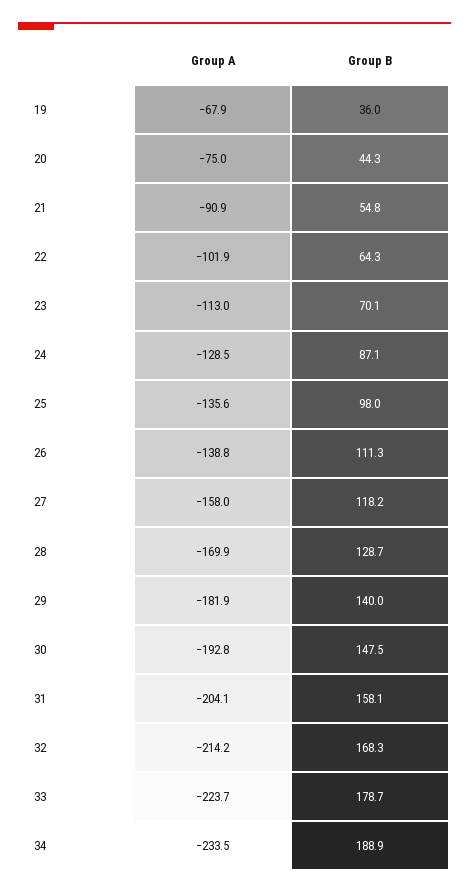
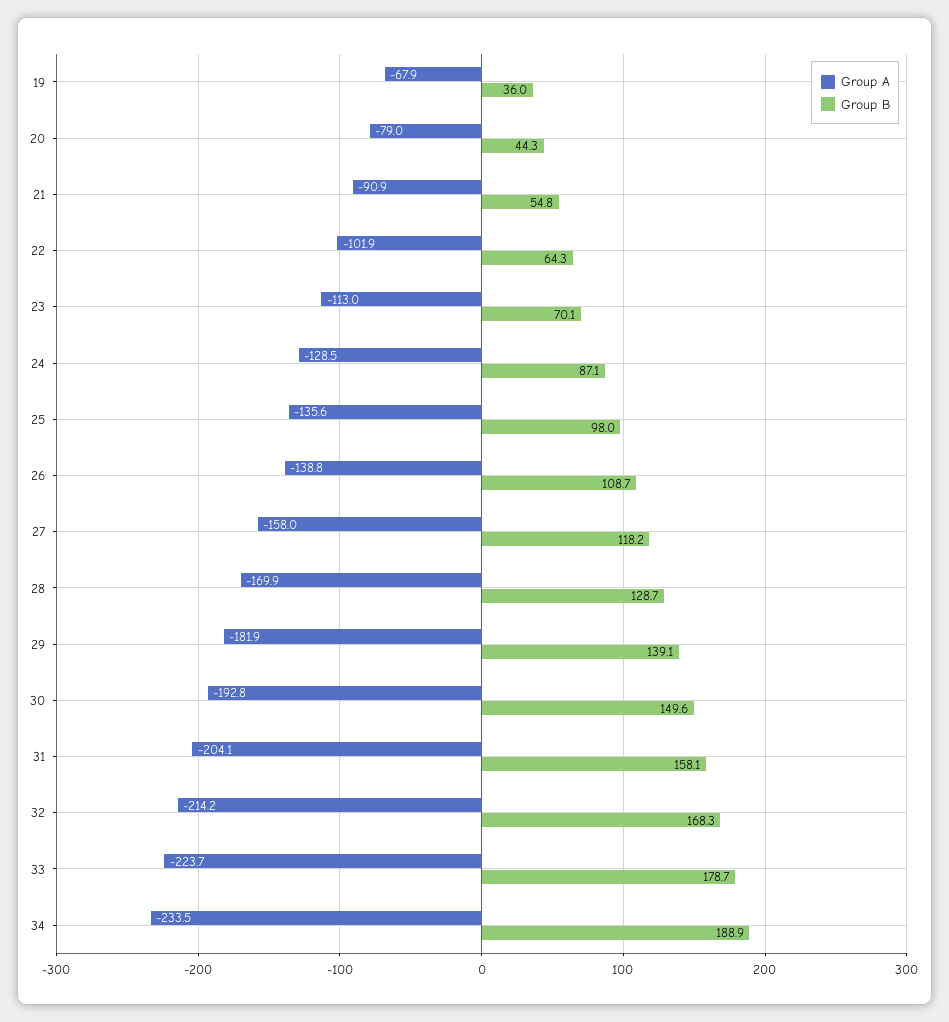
Group A, 20: -75 -> -79
Group B, 26: 111.3 -> 108.7
Group B, 29: 140 -> 139.1
Group B, 30: 147.5 -> 149.6

